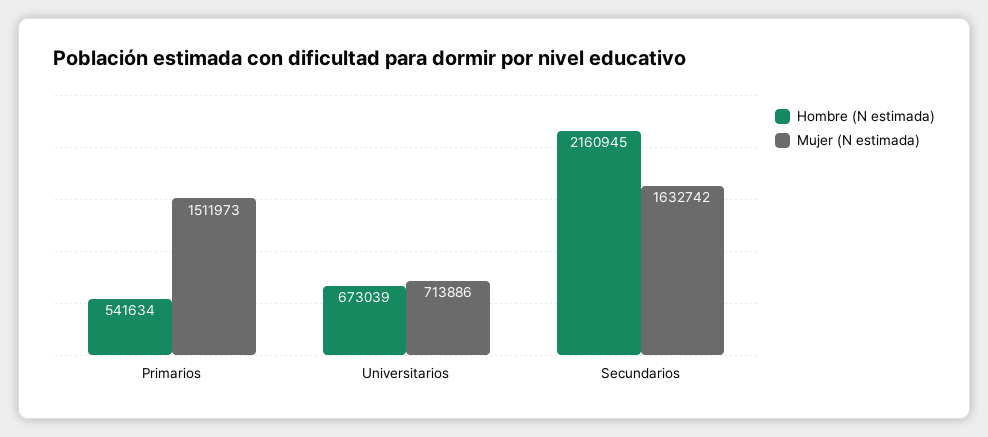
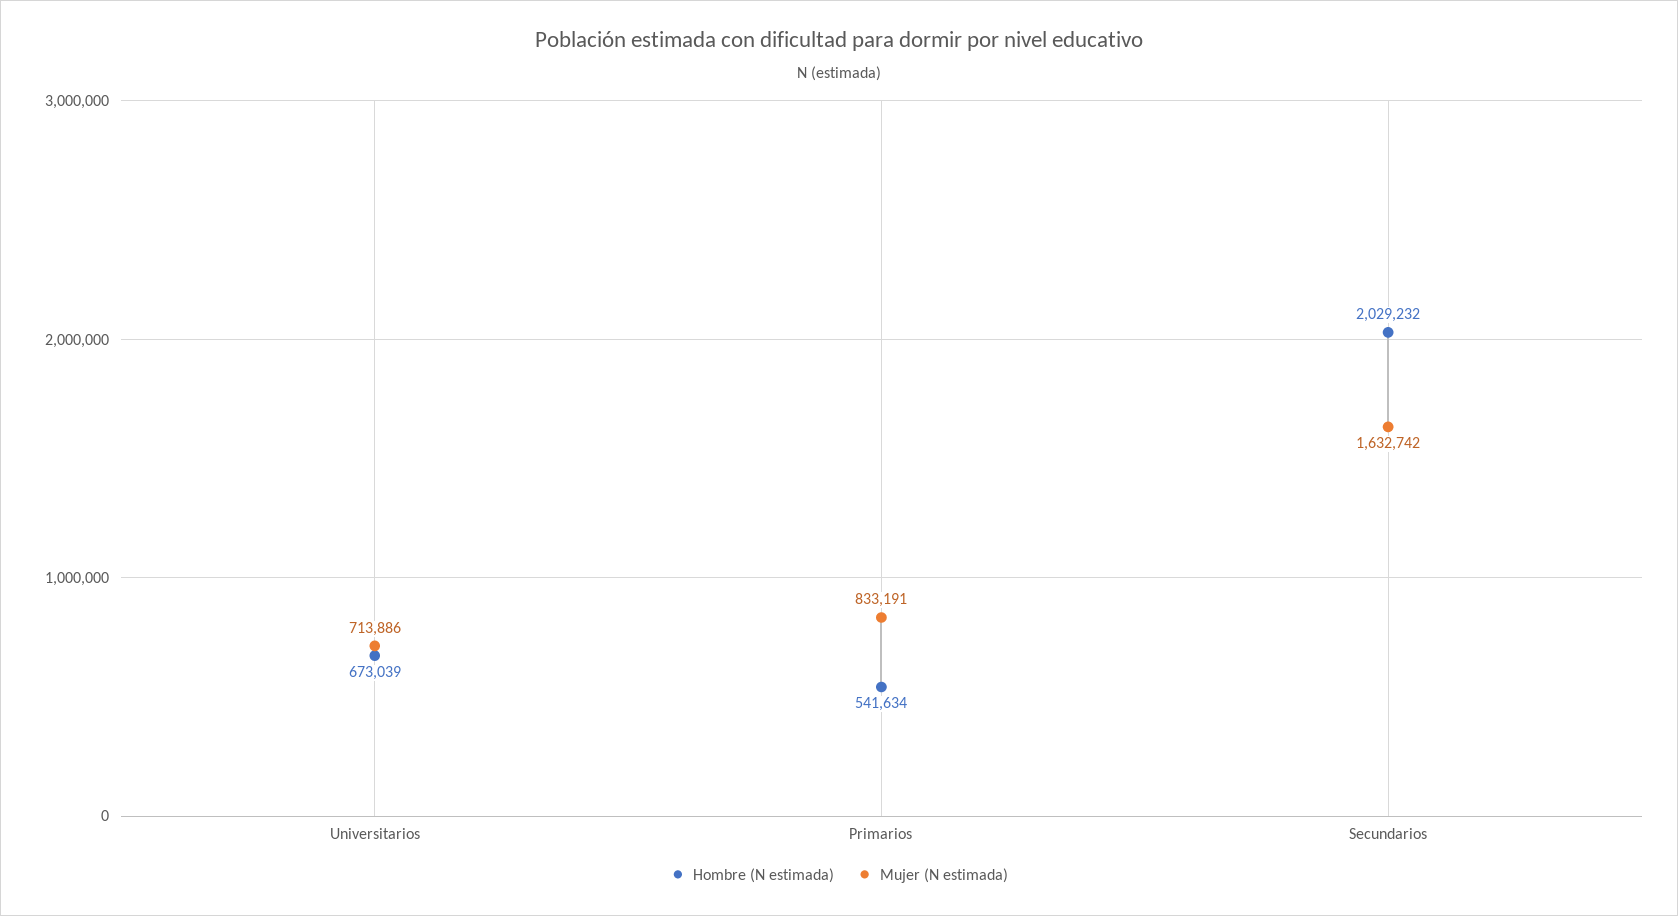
Mujer (N estimada), Primarios: 1511973 -> 833191
Hombre (N estimada), Secundarios: 2160945 -> 2029232

